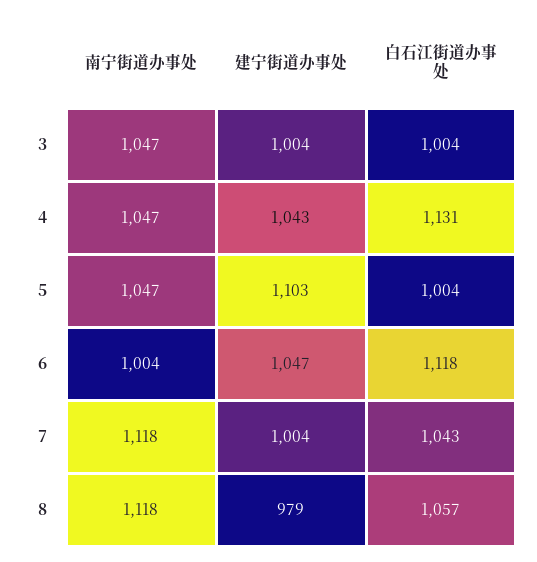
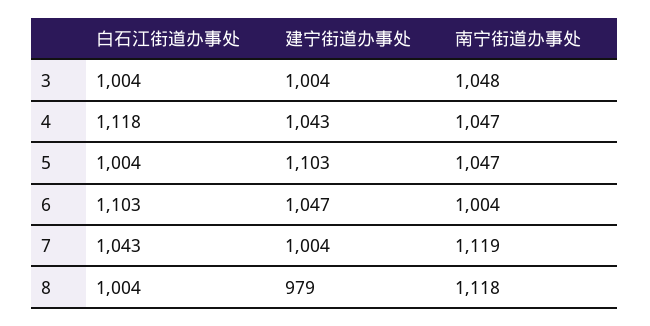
南宁街道办事处, 3: 1047 -> 1048
白石江街道办事处, 4: 1131 -> 1118
白石江街道办事处, 6: 1118 -> 1103
南宁街道办事处, 7: 1118 -> 1119
白石江街道办事处, 8: 1057 -> 1004

